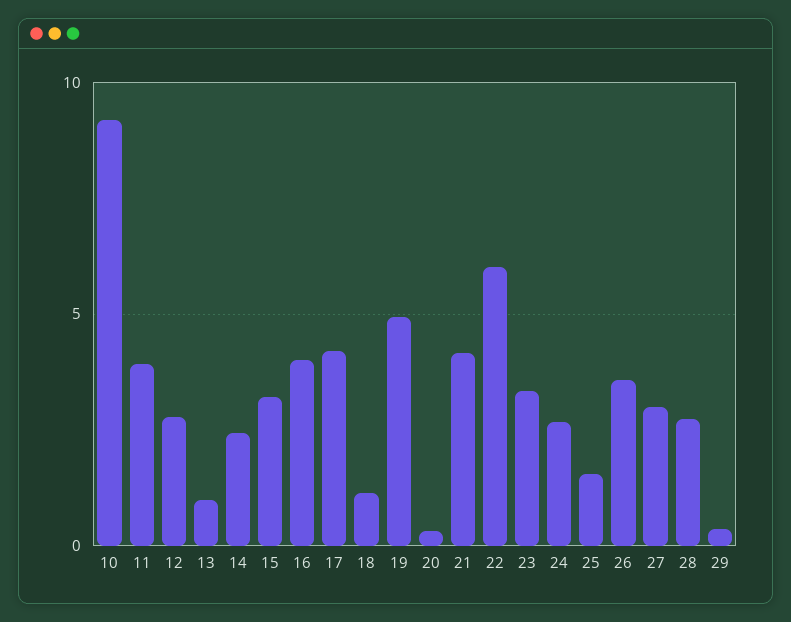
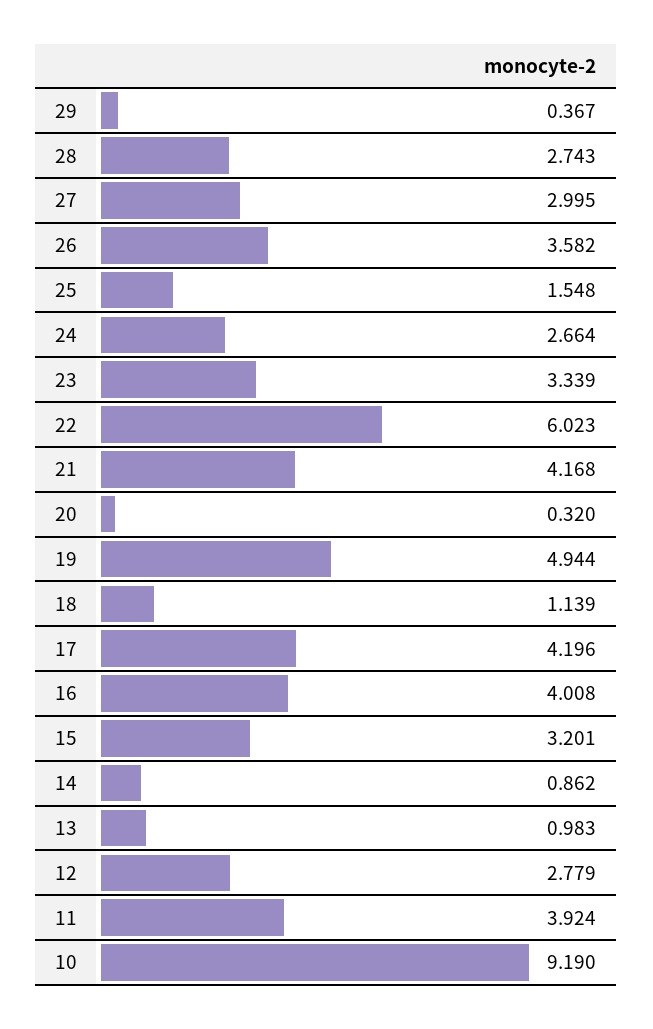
14: 2.5 -> 0.862

